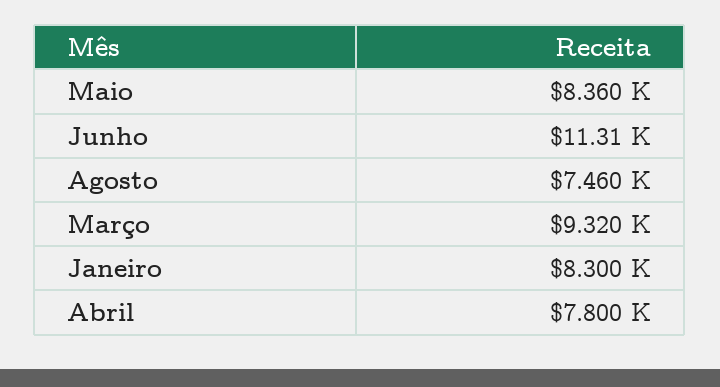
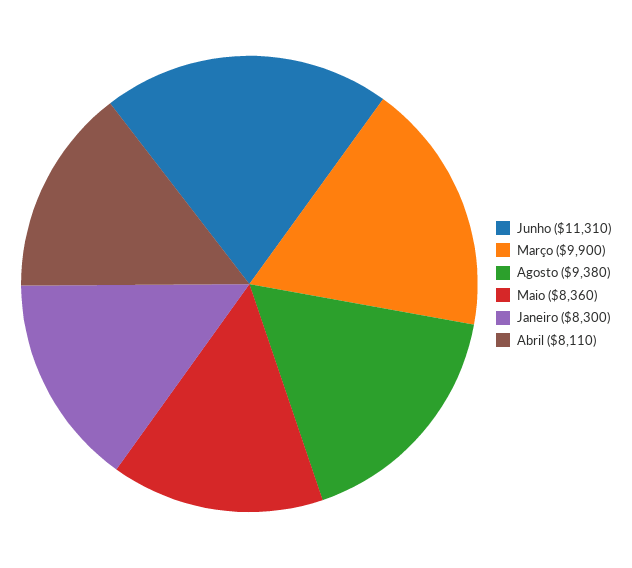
Agosto: 7460 -> 9380
Março: 9320 -> 9900
Abril: 7800 -> 8110

